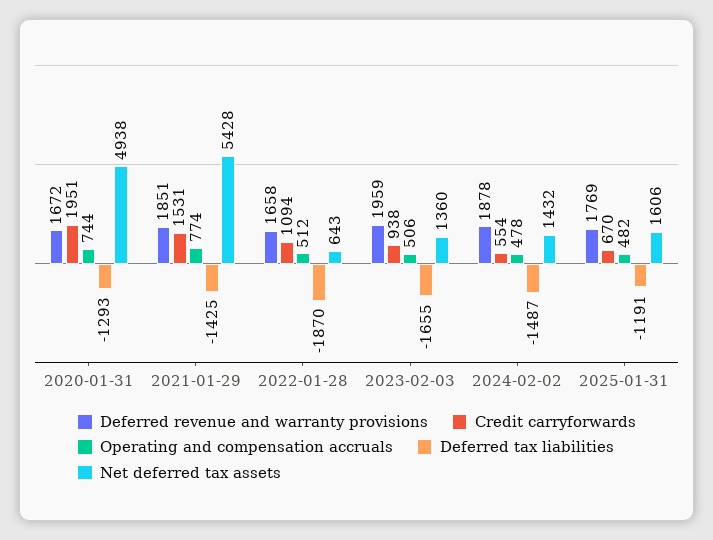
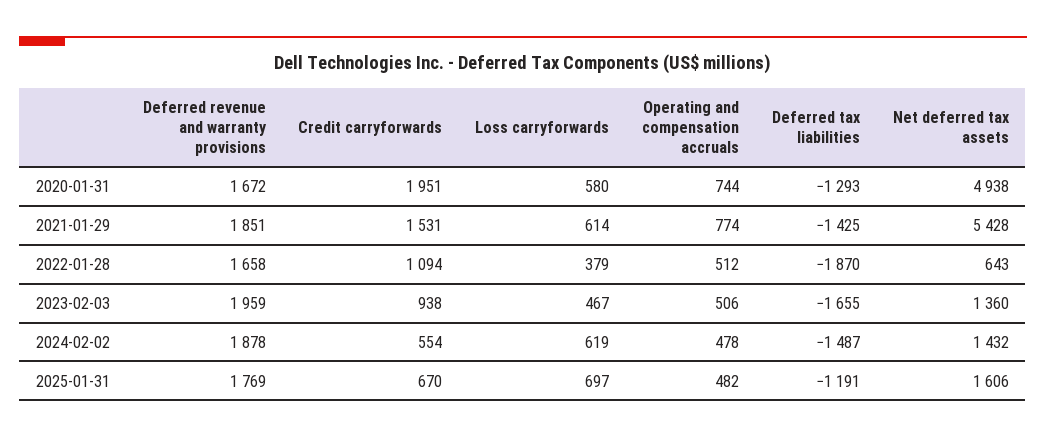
Loss carryforwards, 2020-01-31: none -> 580
Loss carryforwards, 2021-01-29: none -> 614
Loss carryforwards, 2022-01-28: none -> 379
Loss carryforwards, 2023-02-03: none -> 467
Loss carryforwards, 2024-02-02: none -> 619
Loss carryforwards, 2025-01-31: none -> 697

